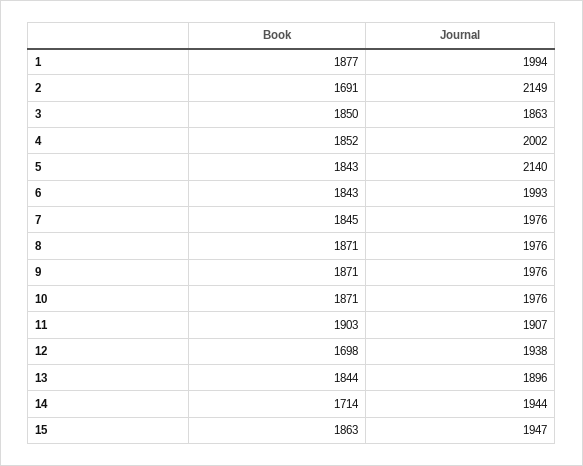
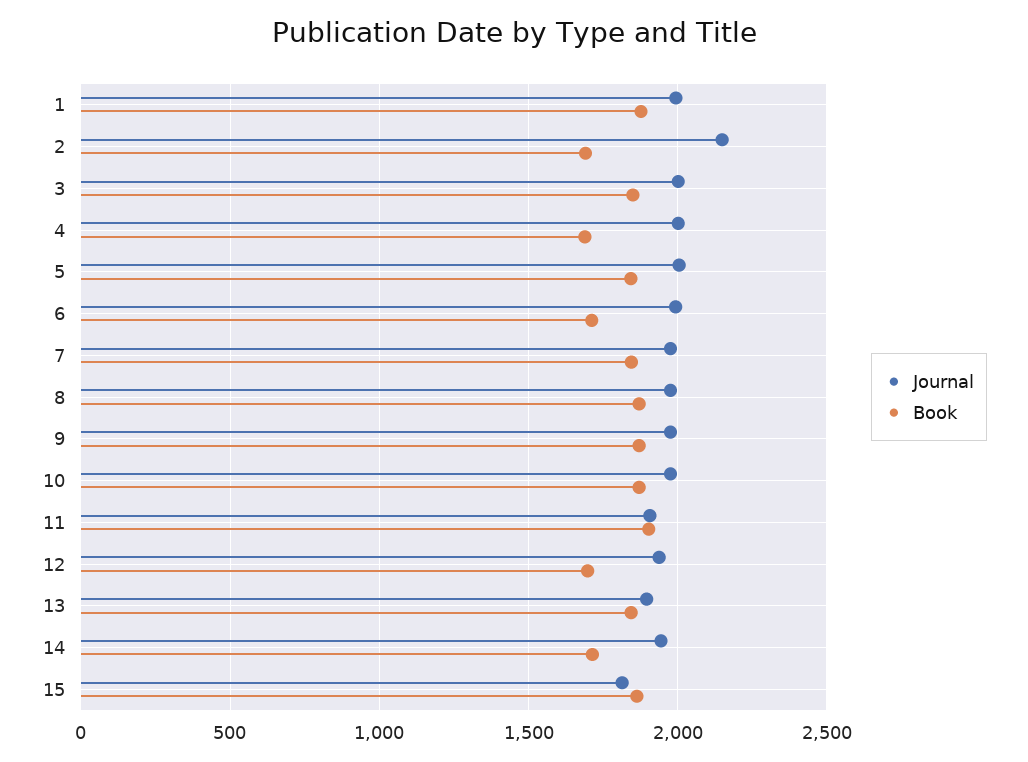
Journal, 3: 1863 -> 2000
Book, 4: 1852 -> 1700
Journal, 5: 2140 -> 2000
Book, 6: 1843 -> 1700
Journal, 15: 1947 -> 1800

